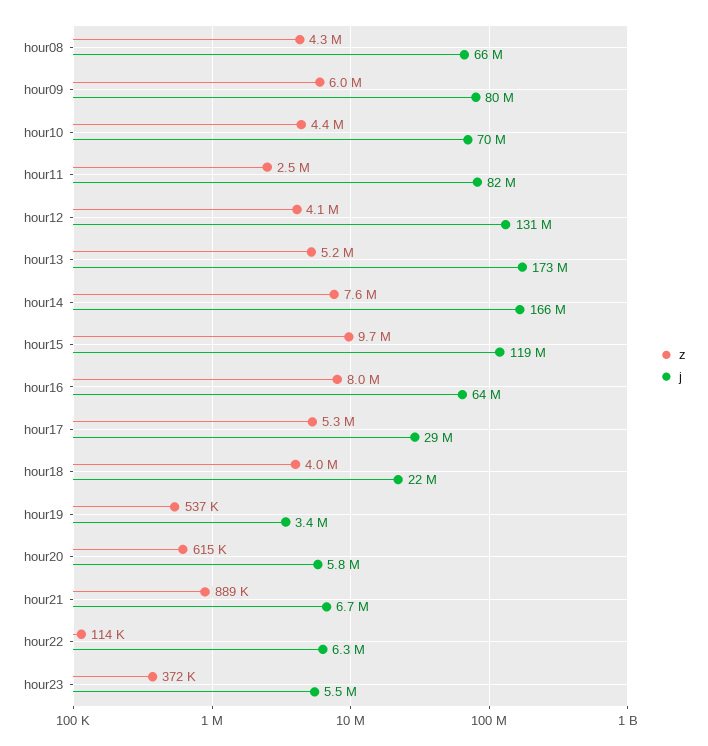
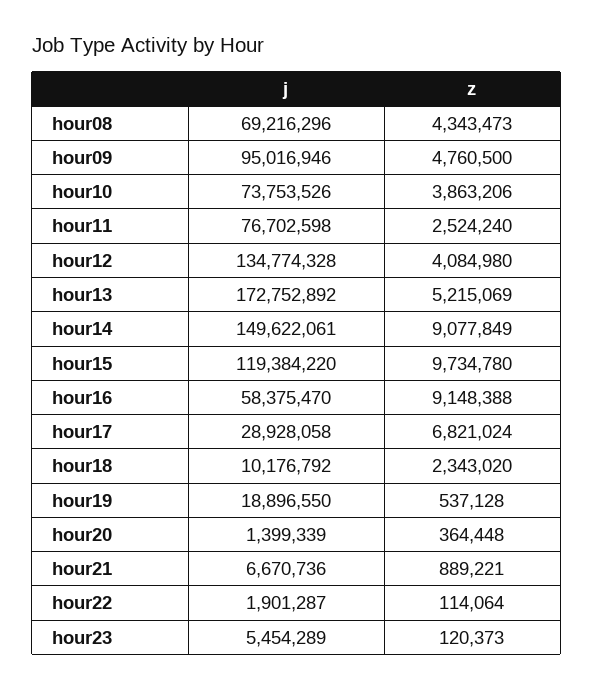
j, hour08: 66000000 -> 69216296
z, hour09: 6000000 -> 4760500
j, hour09: 80000000 -> 95016946
z, hour10: 4400000 -> 3863206
j, hour10: 70000000 -> 73753526
j, hour11: 82000000 -> 76702598
j, hour12: 131000000 -> 134774328
z, hour14: 7600000 -> 9077849
j, hour14: 166000000 -> 149622061
z, hour16: 8000000 -> 9148388
j, hour16: 64000000 -> 58375470
z, hour17: 5300000 -> 6821024
z, hour18: 4000000 -> 2343020
j, hour18: 22000000 -> 10176792
j, hour19: 3400000 -> 18896550
z, hour20: 615000 -> 364448
j, hour20: 5800000 -> 1399339
j, hour22: 6300000 -> 1901287
z, hour23: 372000 -> 120373

